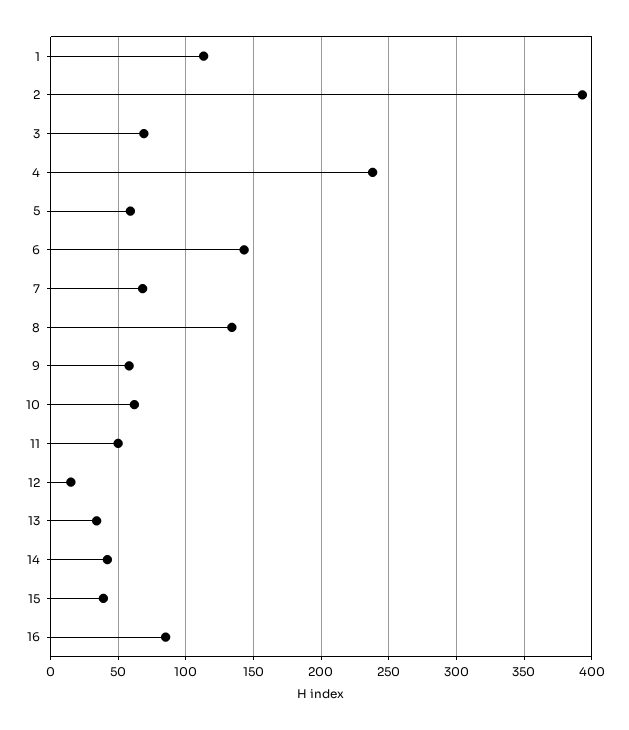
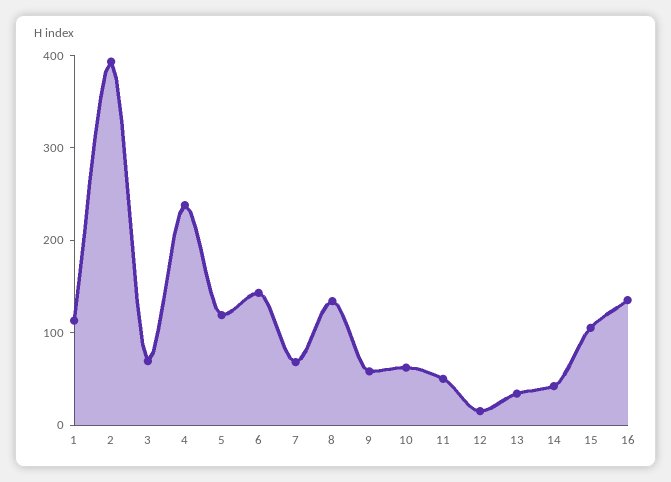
5: 60 -> 120
15: 40 -> 100
16: 85 -> 140

